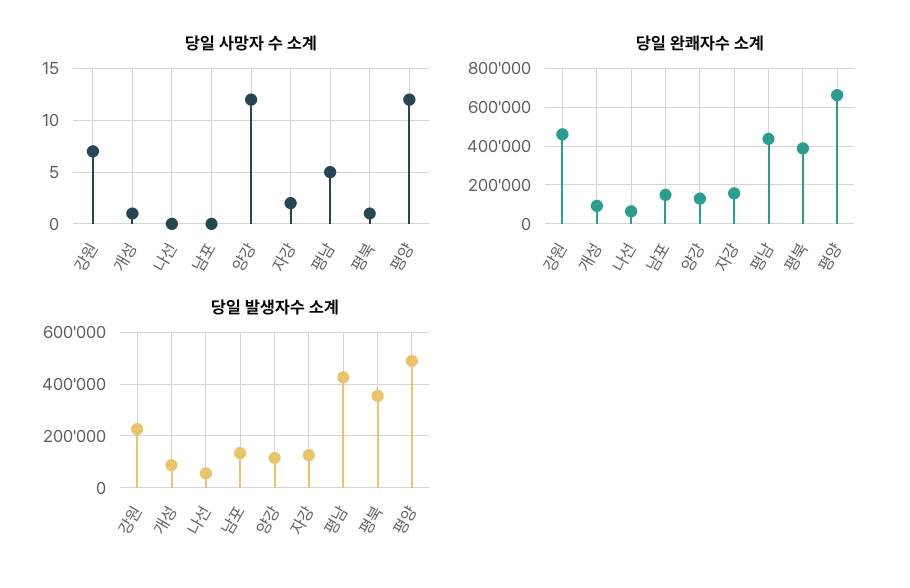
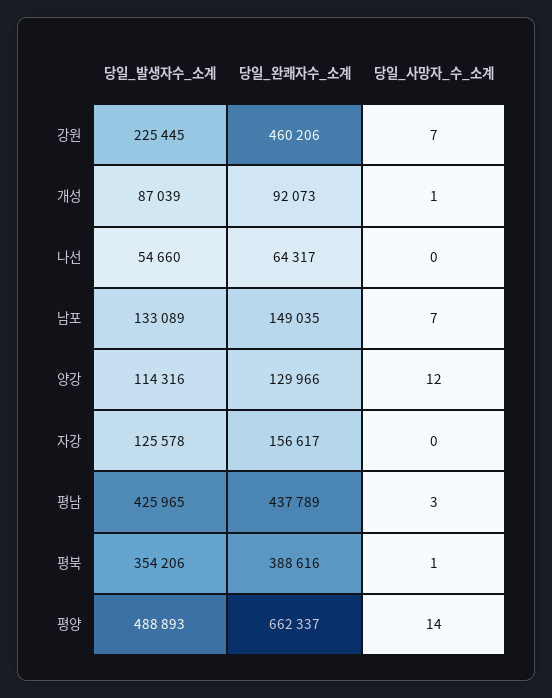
당일 사망자 수 소계, 남포: 0 -> 7
당일 사망자 수 소계, 자강: 2 -> 0
당일 사망자 수 소계, 평남: 5 -> 3
당일 사망자 수 소계, 평양: 12 -> 14

